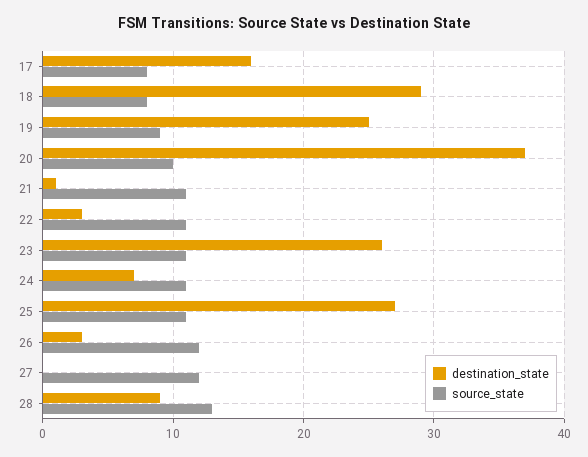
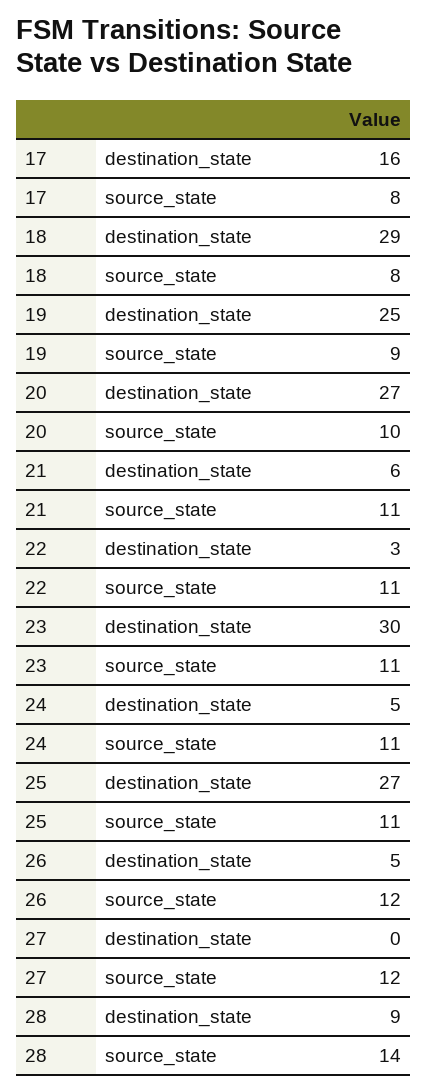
destination_state, 20: 37 -> 27
destination_state, 21: 1 -> 6
destination_state, 23: 26 -> 30
destination_state, 24: 7 -> 5
destination_state, 26: 3 -> 5
source_state, 28: 13 -> 14

